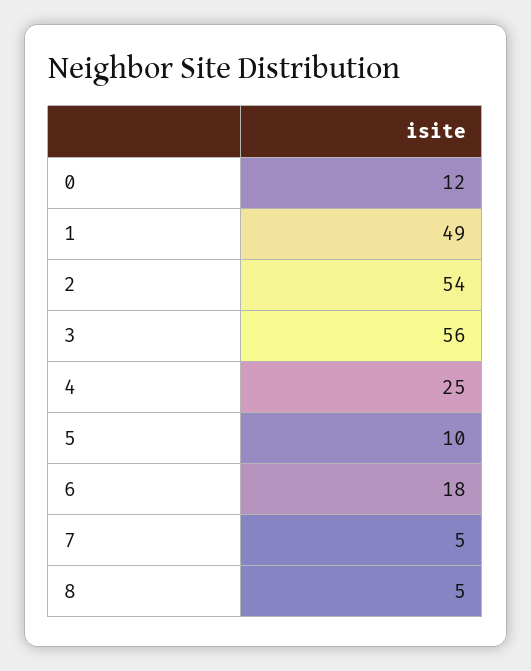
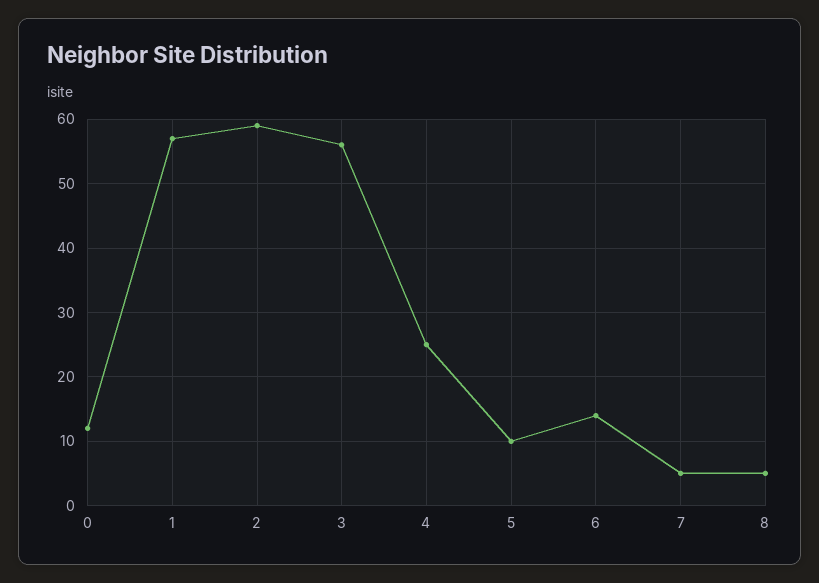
1: 49 -> 57
2: 54 -> 59
6: 18 -> 14

